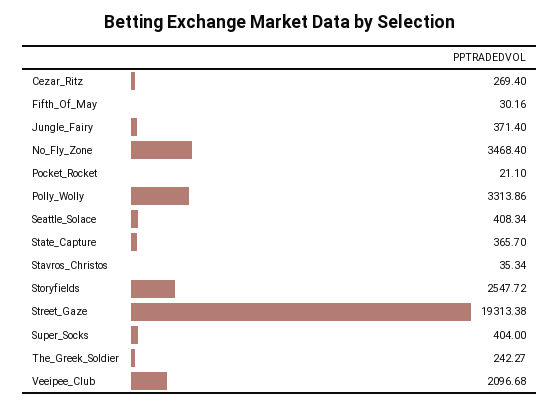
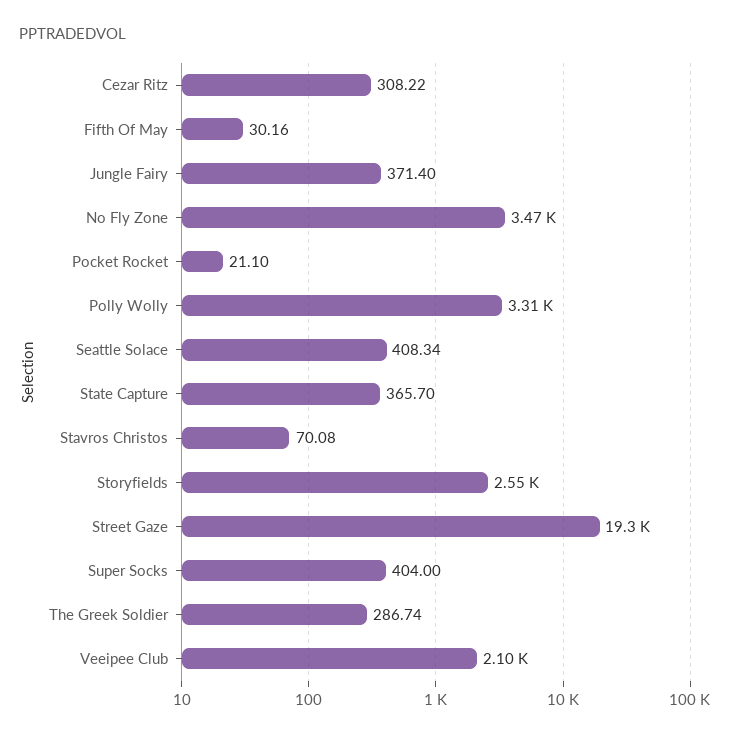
Cezar_Ritz: 269.4 -> 308.22
Stavros_Christos: 35.34 -> 70.08
The_Greek_Soldier: 242.27 -> 286.74

